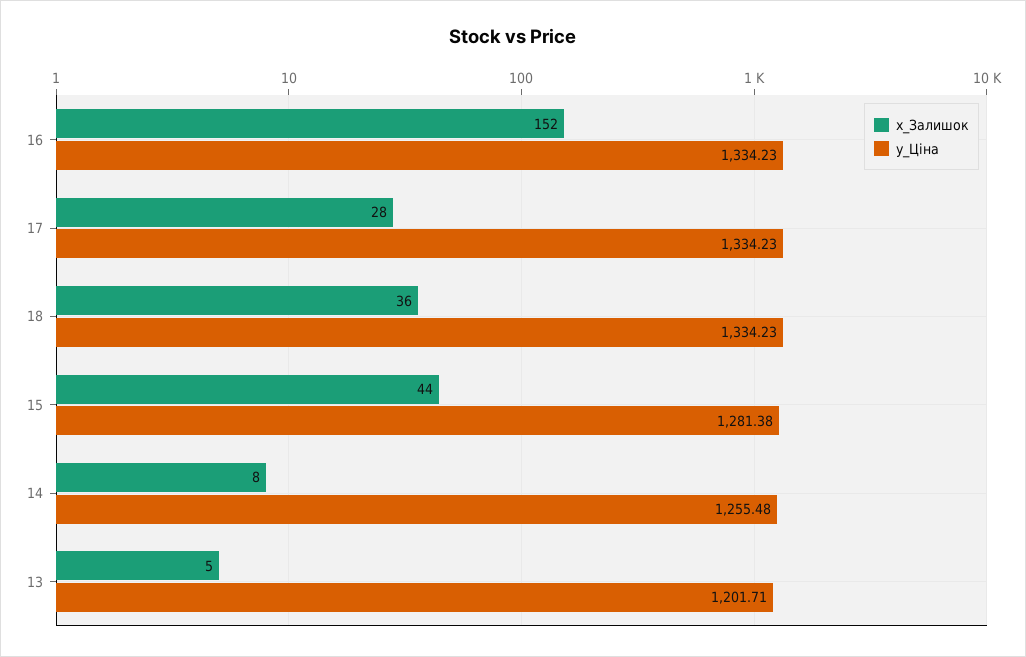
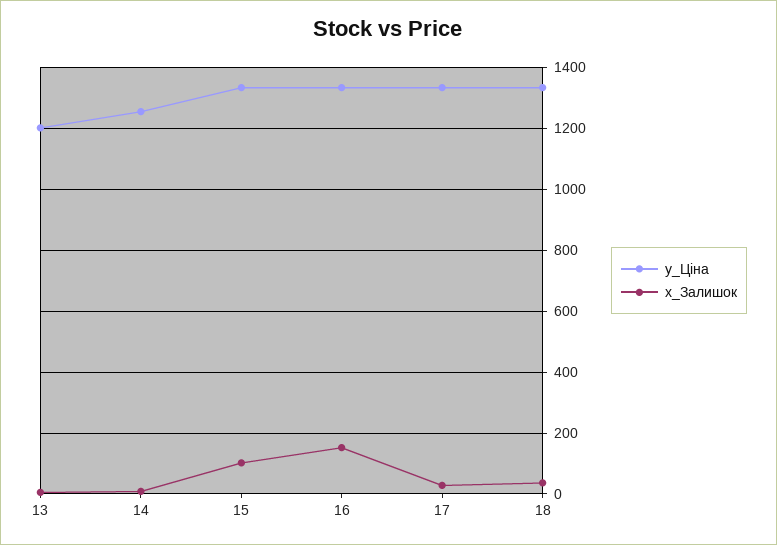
x_Залишок, 15: 44 -> 100
y_Ціна, 15: 1281.38 -> 1340

